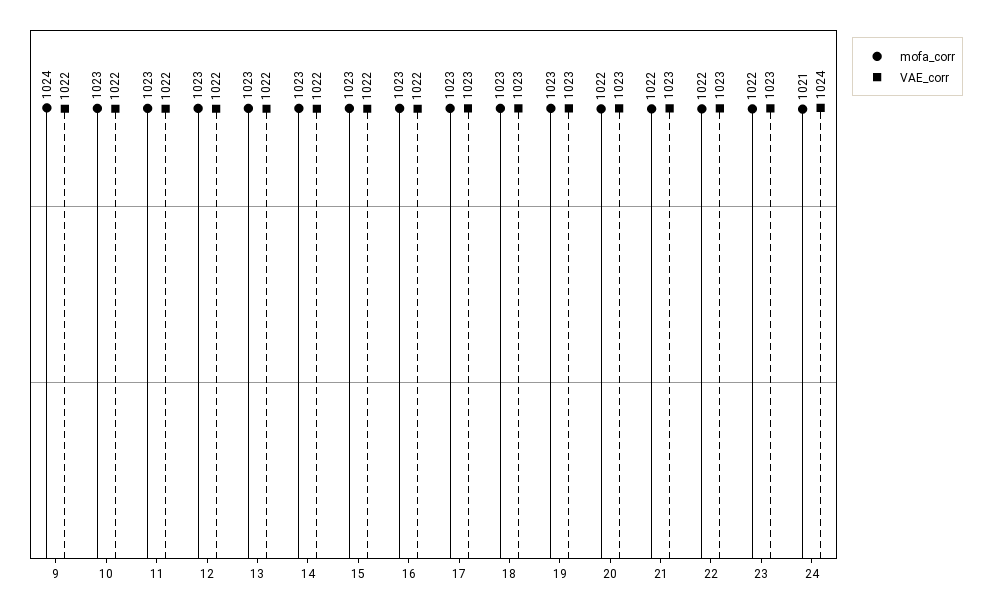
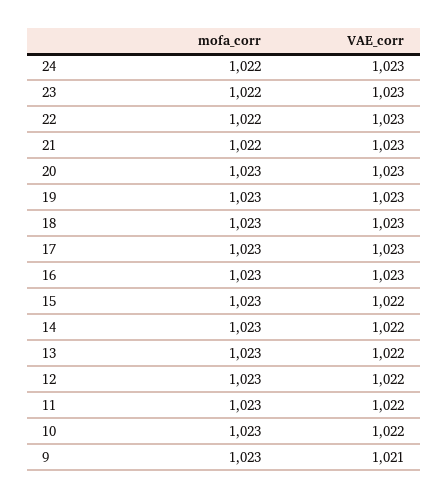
mofa_corr, 9: 1024 -> 1023
VAE_corr, 9: 1022 -> 1021
VAE_corr, 16: 1022 -> 1023
mofa_corr, 20: 1022 -> 1023
mofa_corr, 24: 1021 -> 1022
VAE_corr, 24: 1024 -> 1023

